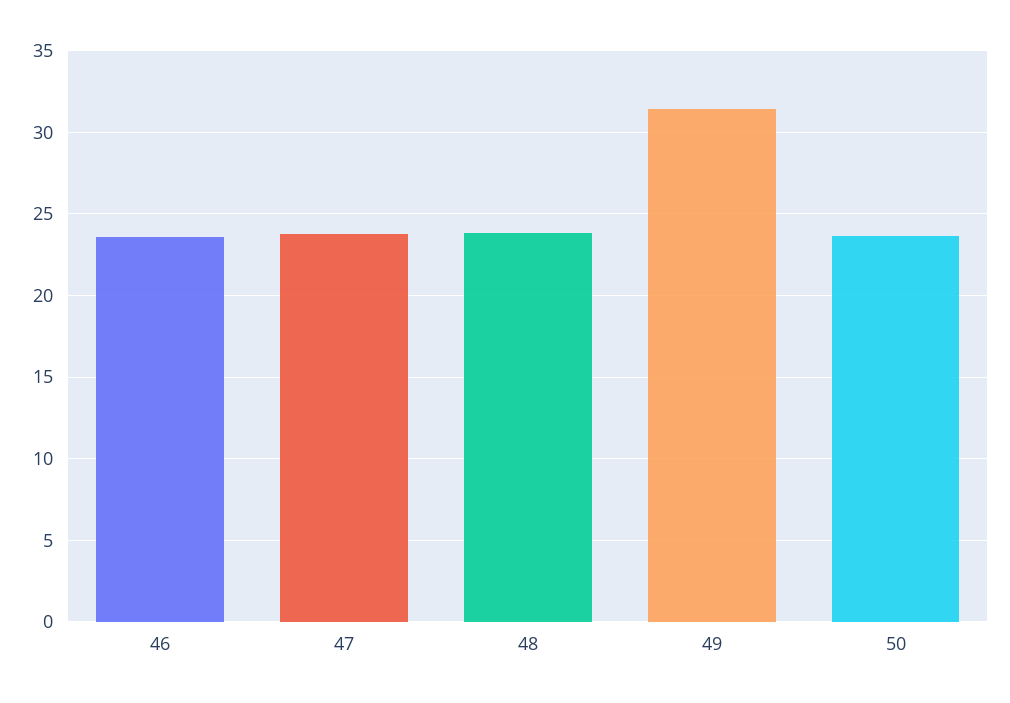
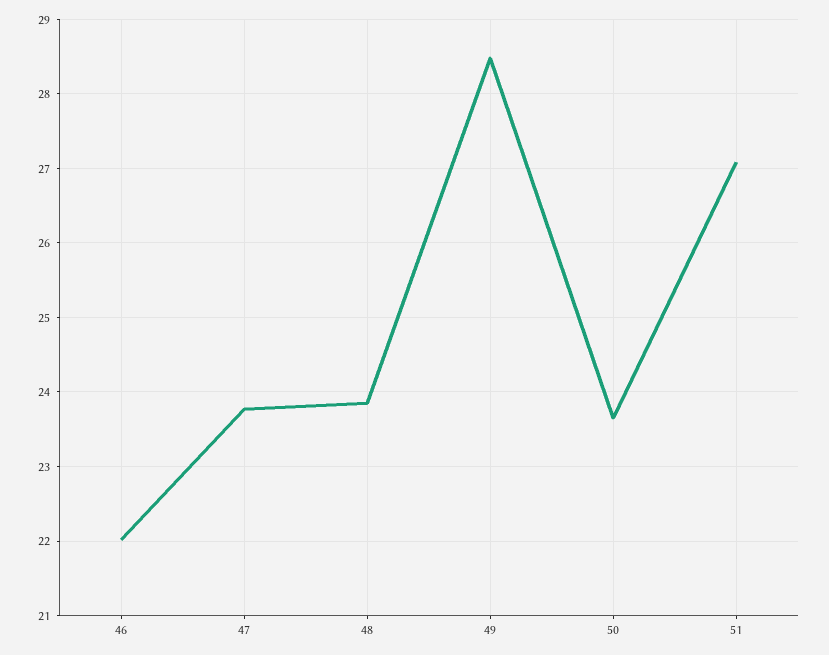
46: 23.5 -> 22
49: 31.5 -> 28.5
51: none -> 27.1

